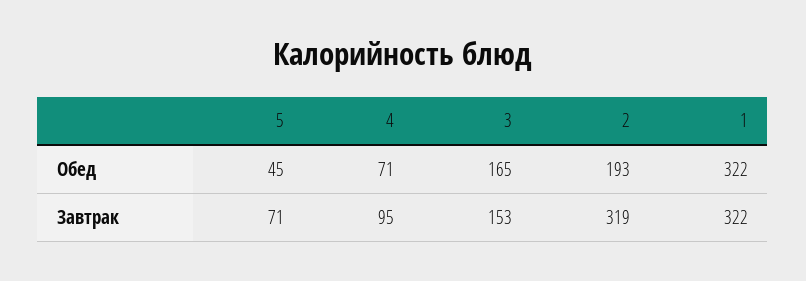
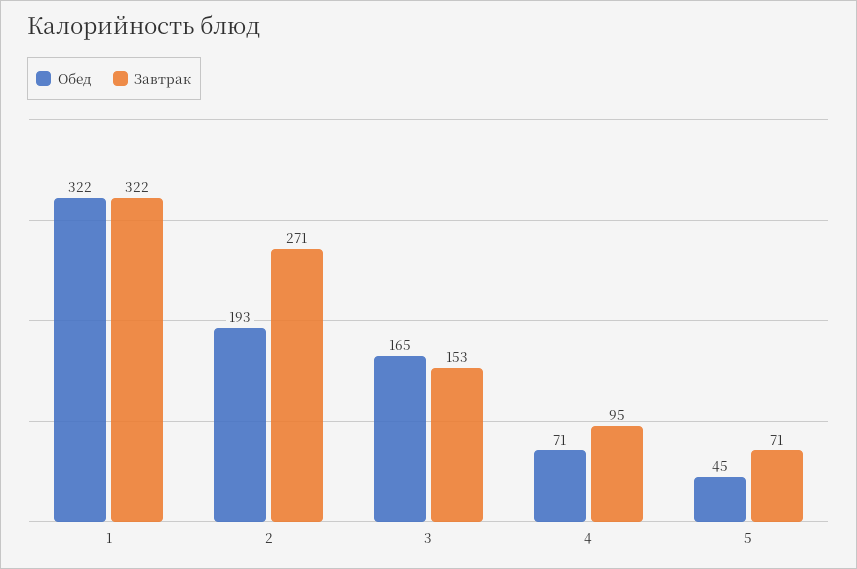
Завтрак, 2: 319 -> 271

